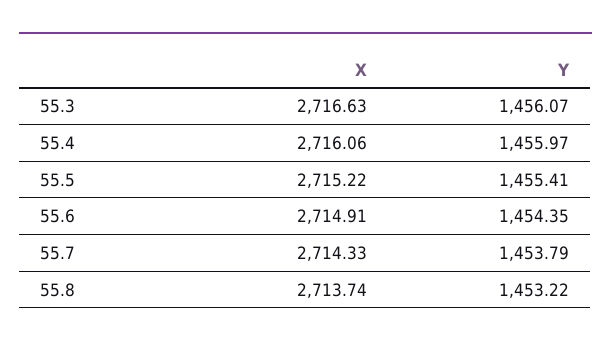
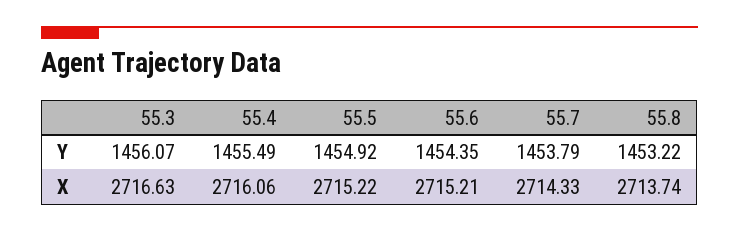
Y, 55.4: 1455.97 -> 1455.49
Y, 55.5: 1455.41 -> 1454.92
X, 55.6: 2714.91 -> 2715.21

